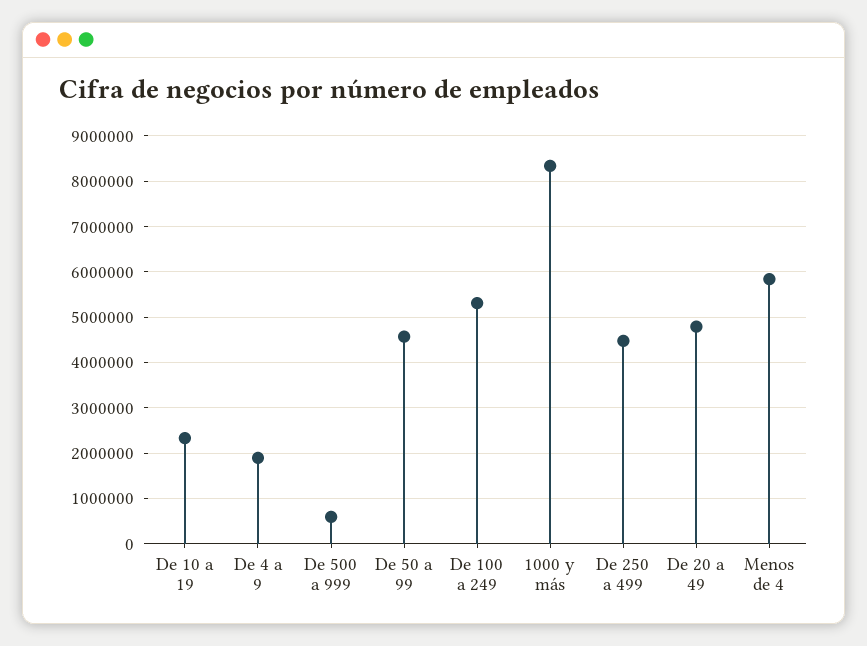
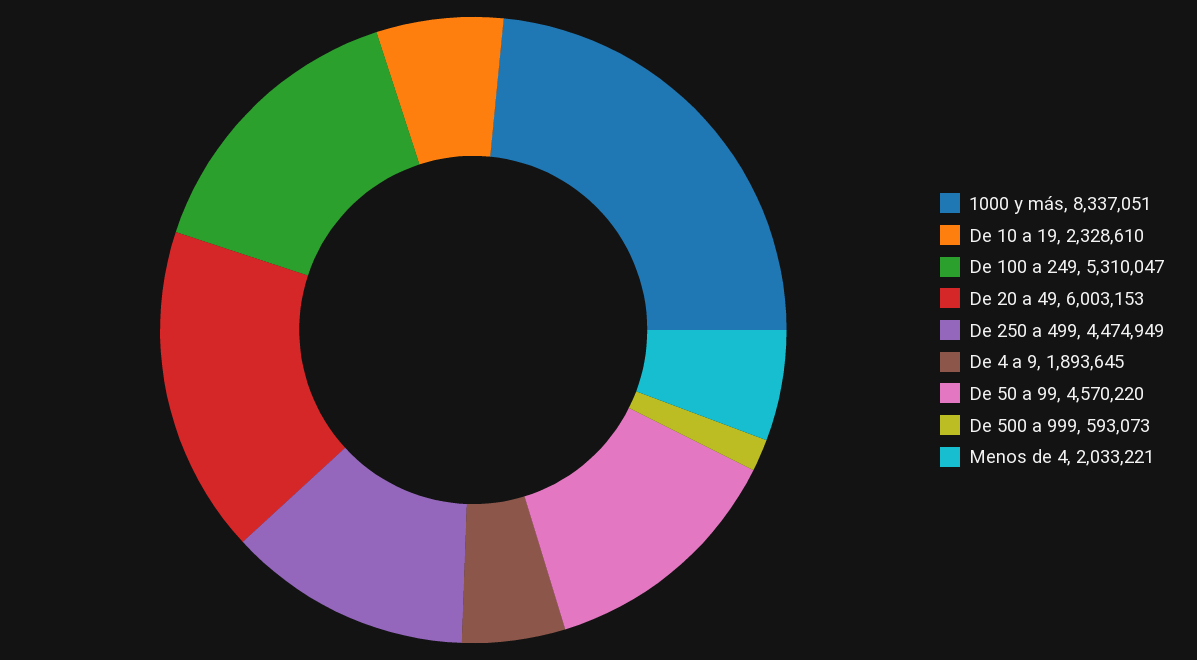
De 20 a 49: 4800000 -> 6003153
Menos de 4: 5800000 -> 2033221

